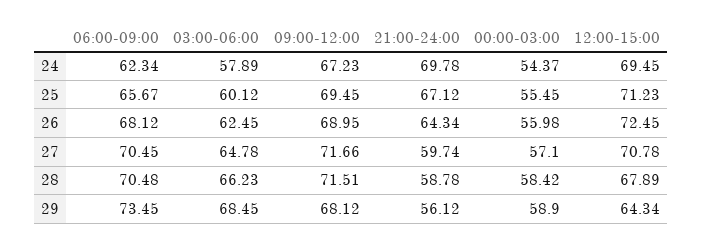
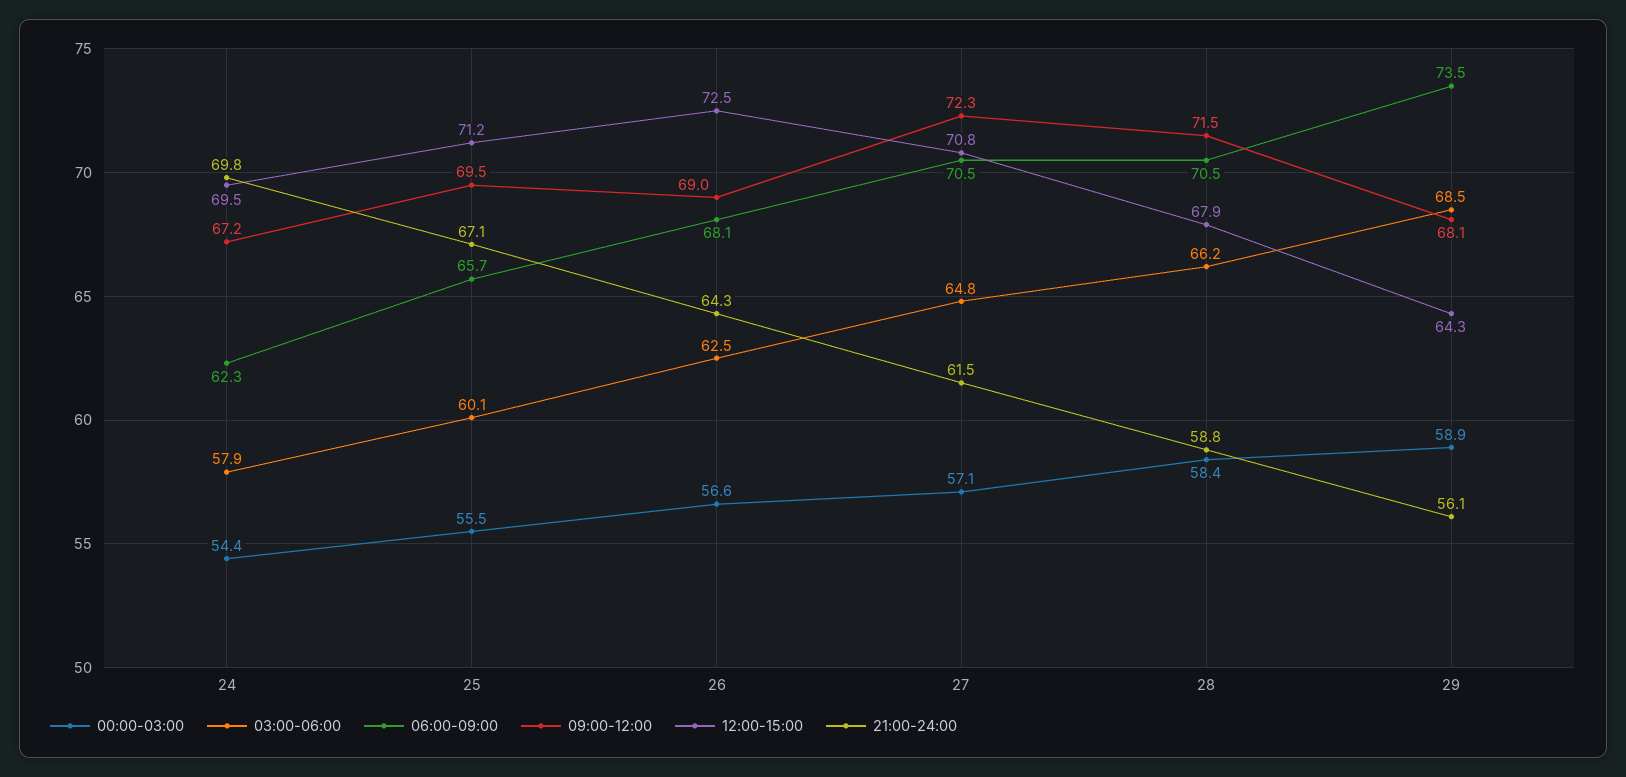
00:00-03:00, 26: 55.98 -> 56.6
09:00-12:00, 27: 71.66 -> 72.3
21:00-24:00, 27: 59.74 -> 61.5

